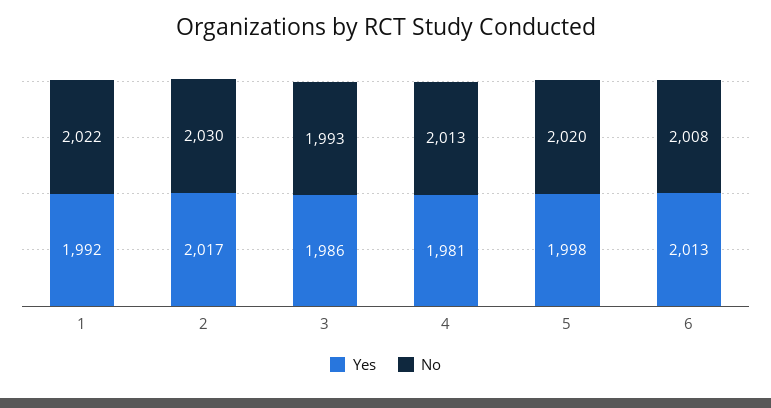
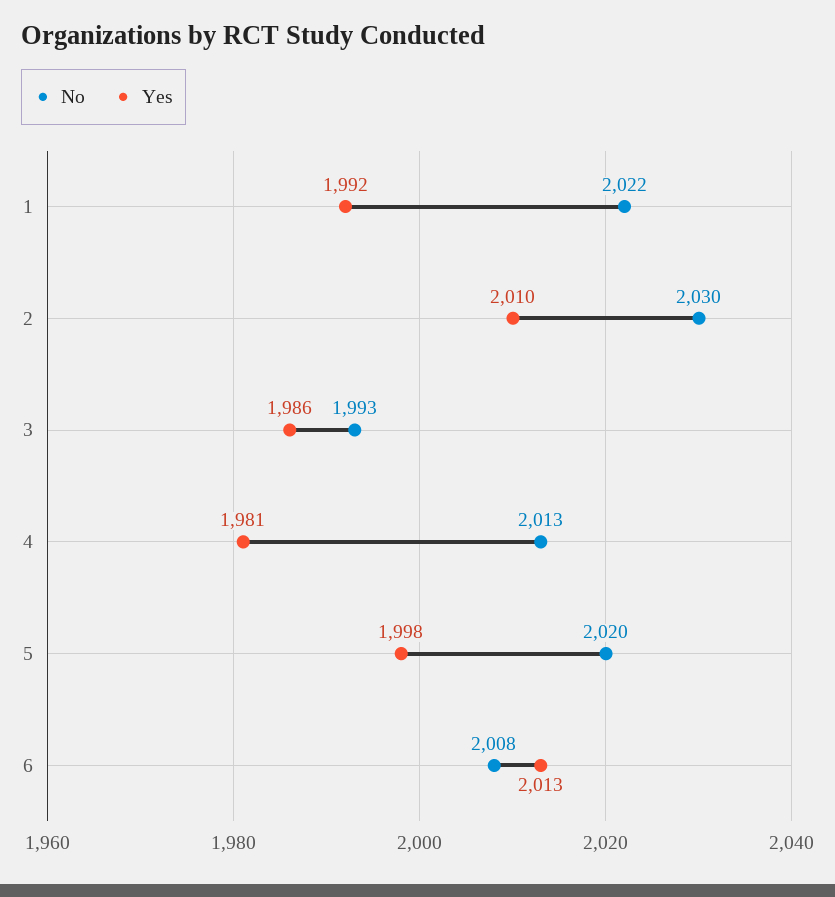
Yes, 2: 2017 -> 2010

